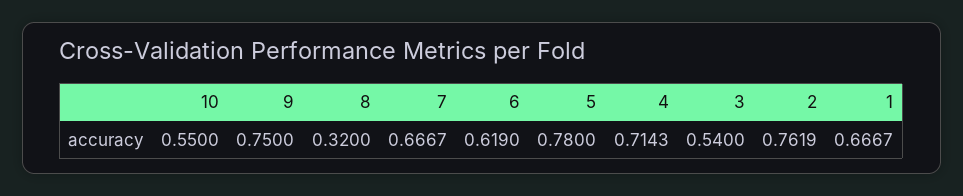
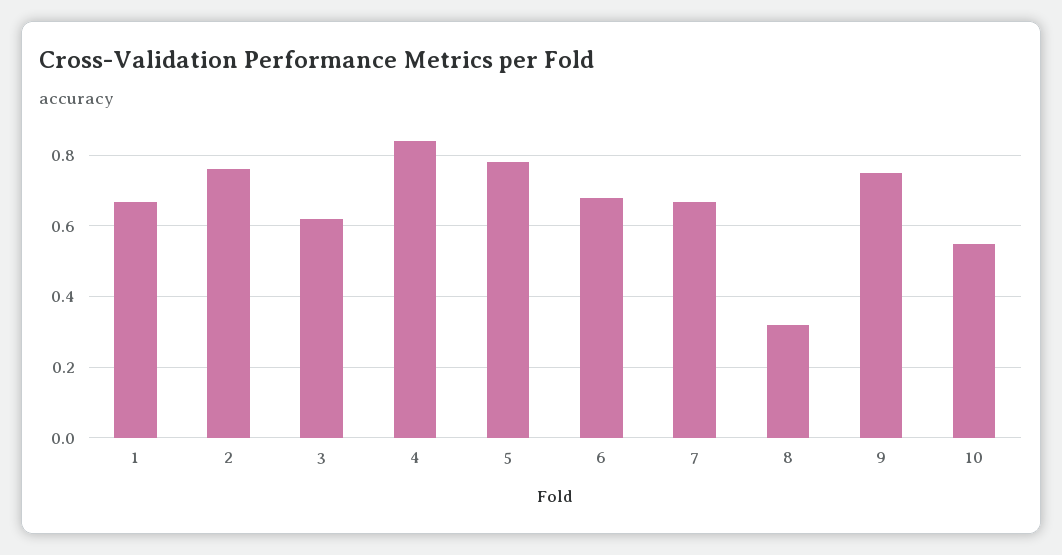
6: 0.619 -> 0.68
4: 0.7143 -> 0.84
3: 0.54 -> 0.62

